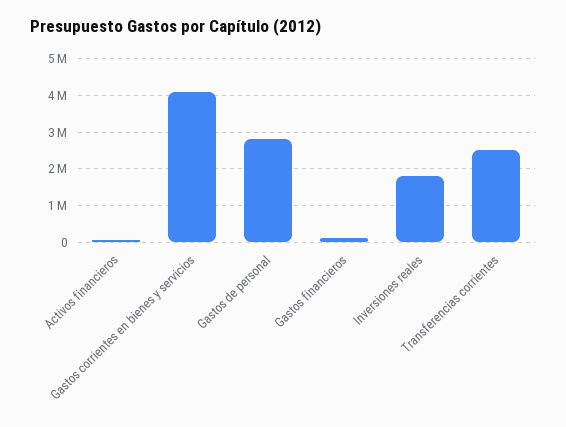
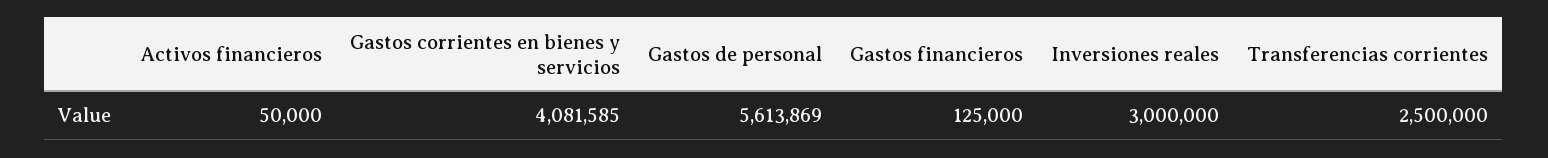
Gastos de personal: 2800000 -> 5613869
Inversiones reales: 1800000 -> 3000000

